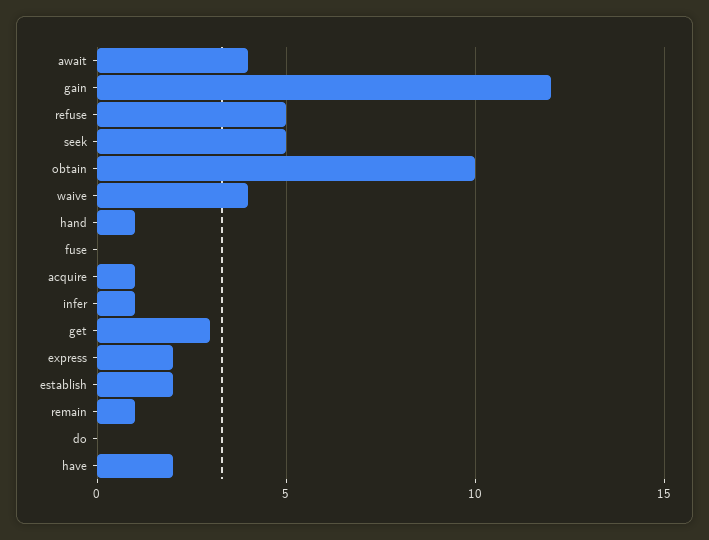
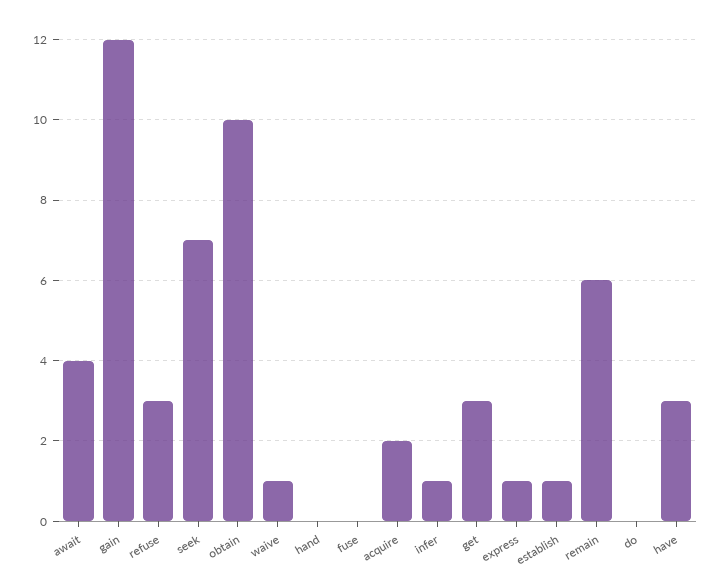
refuse: 5 -> 3
seek: 5 -> 7
waive: 4 -> 1
hand: 1 -> 0
acquire: 1 -> 2
express: 2 -> 1
establish: 2 -> 1
remain: 1 -> 6
have: 2 -> 3

